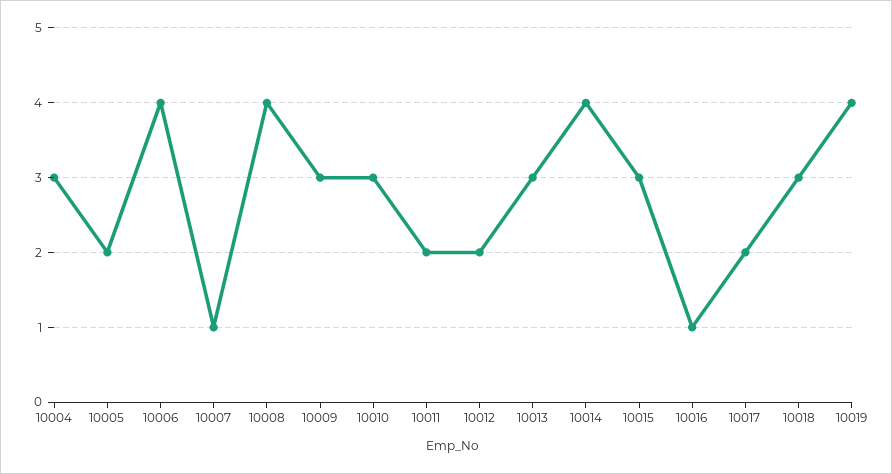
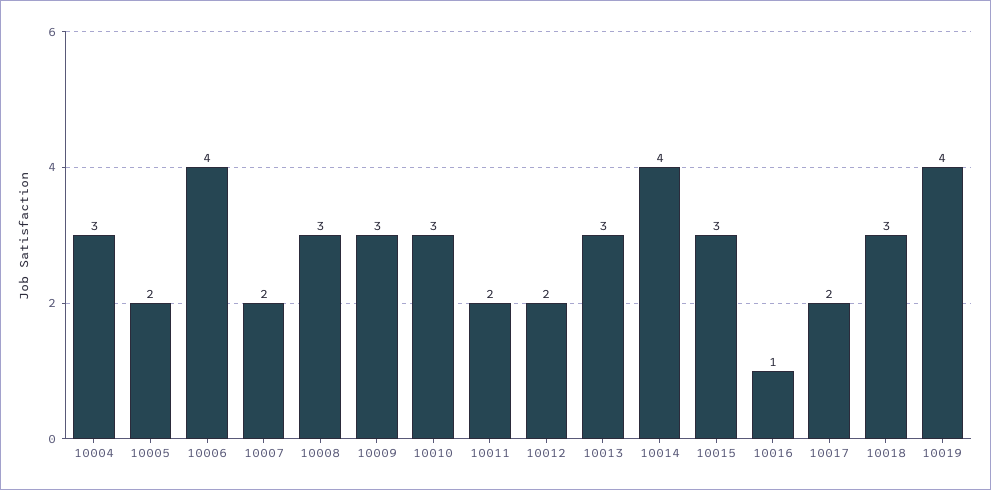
10007: 1 -> 2
10008: 4 -> 3

